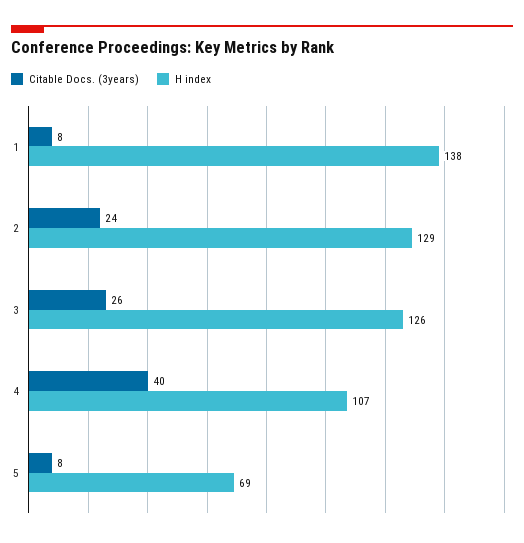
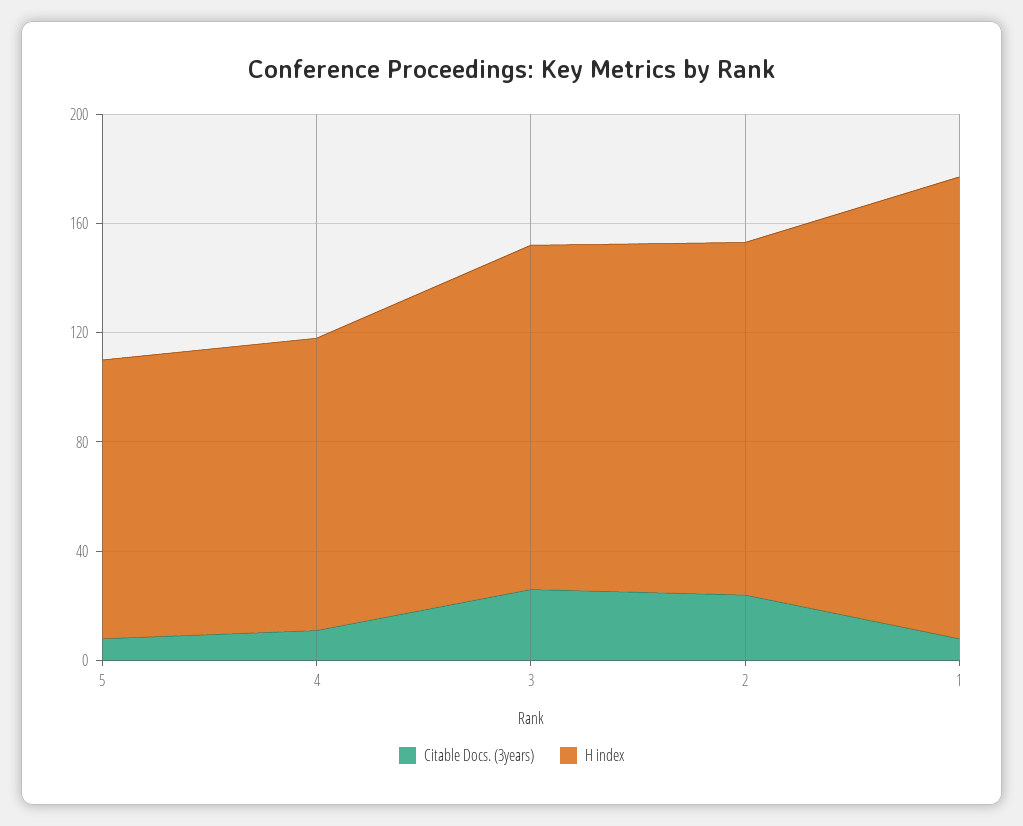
H index, 1: 138 -> 170
Citable Docs. (3years), 4: 40 -> 10
H index, 5: 69 -> 100

